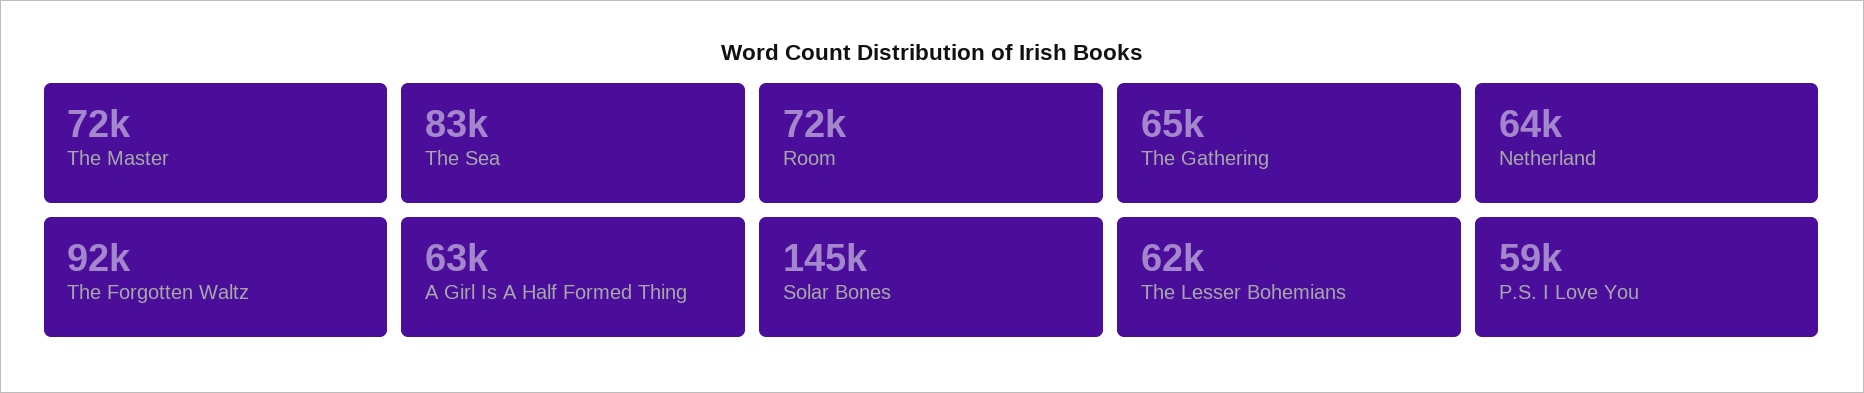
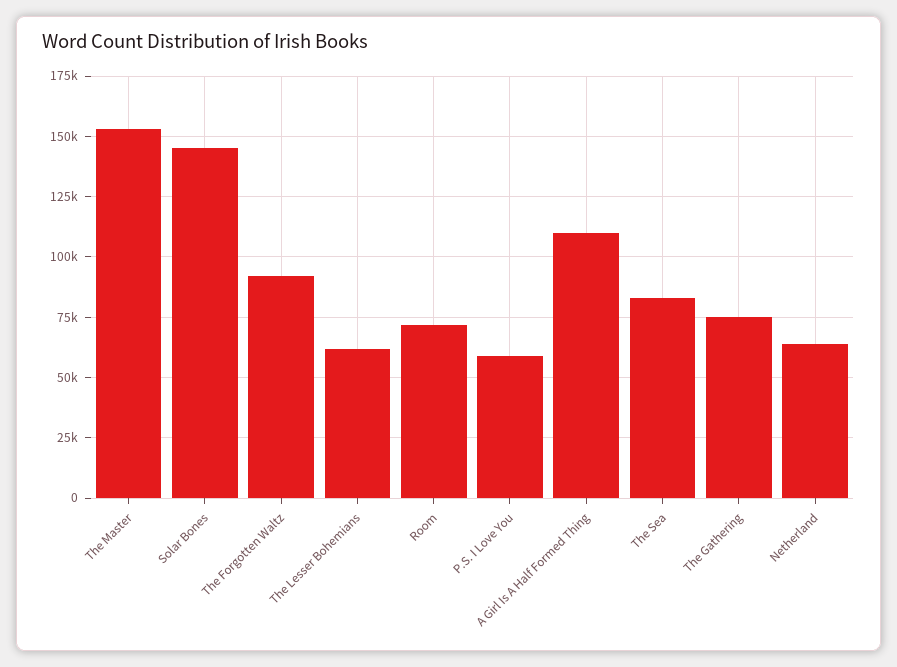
The Master: 72000 -> 152500
The Gathering: 65000 -> 75000
A Girl Is A Half Formed Thing: 63000 -> 110000

